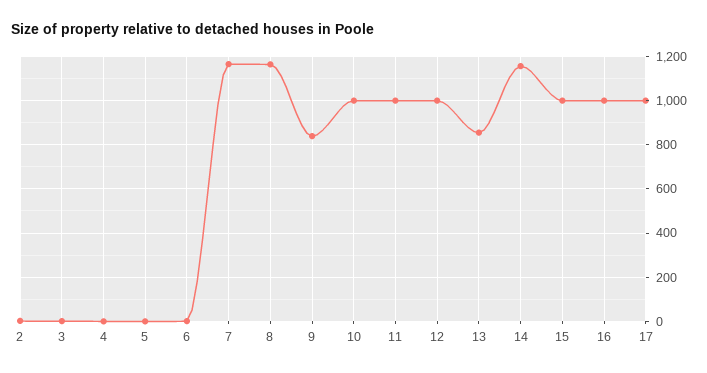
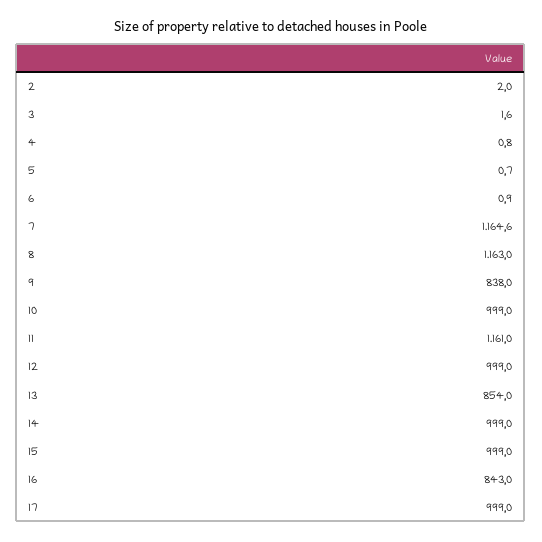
11: 1000 -> 1161
14: 1150 -> 999
16: 1000 -> 843

